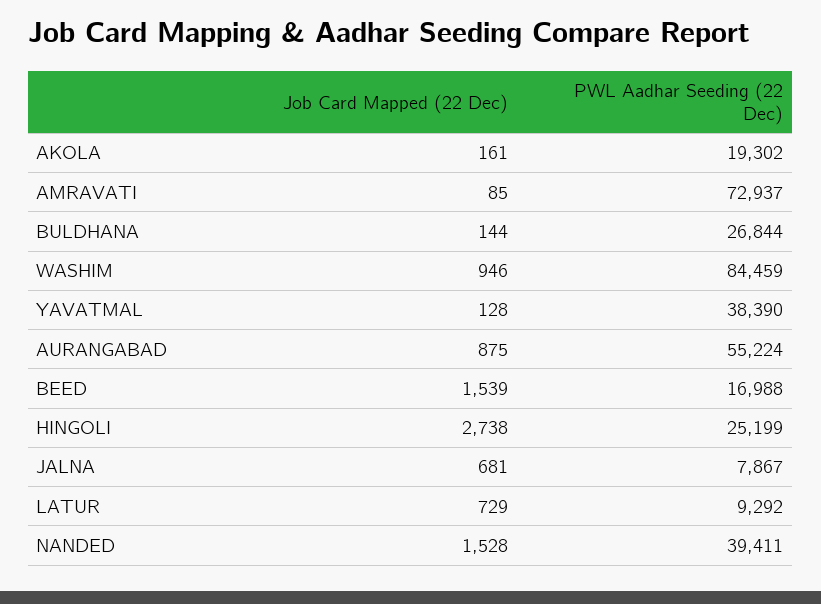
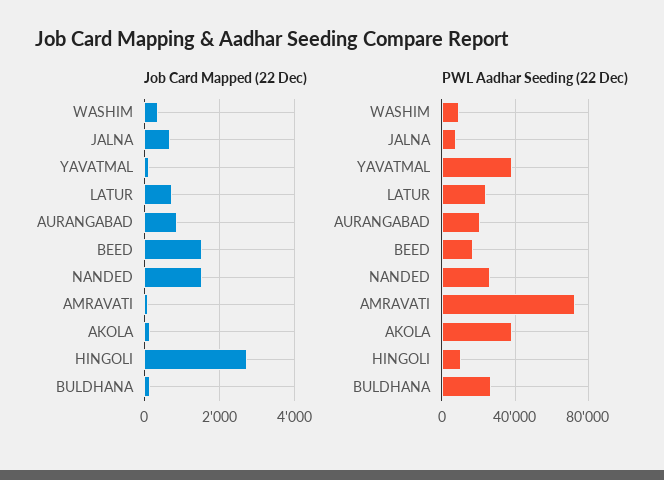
PWL Aadhar Seeding (22 Dec), AKOLA: 19302 -> 40000
Job Card Mapped (22 Dec), WASHIM: 946 -> 400
PWL Aadhar Seeding (22 Dec), WASHIM: 84459 -> 10000
PWL Aadhar Seeding (22 Dec), AURANGABAD: 55224 -> 20000
PWL Aadhar Seeding (22 Dec), HINGOLI: 25199 -> 10000
PWL Aadhar Seeding (22 Dec), LATUR: 9292 -> 25000
PWL Aadhar Seeding (22 Dec), NANDED: 39411 -> 25000

